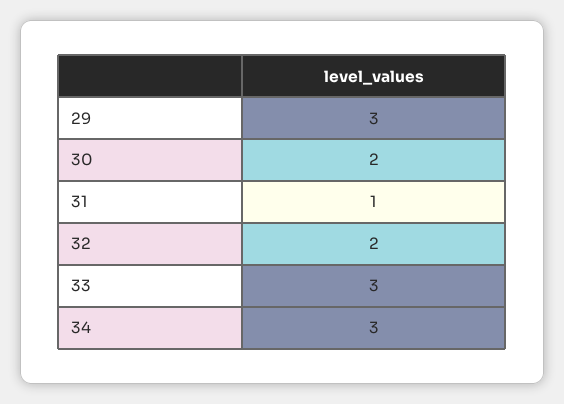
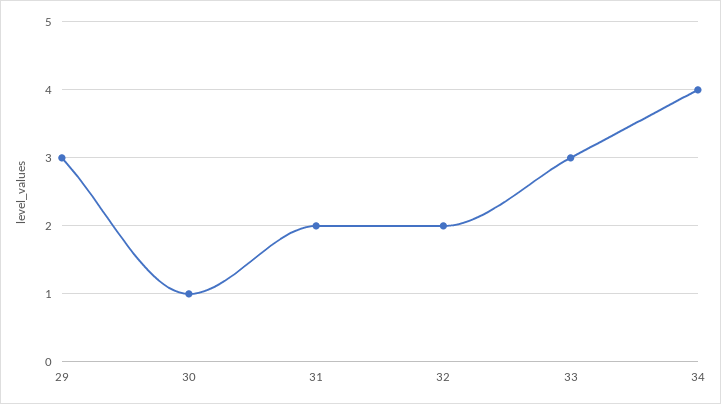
30: 2 -> 1
31: 1 -> 2
34: 3 -> 4

